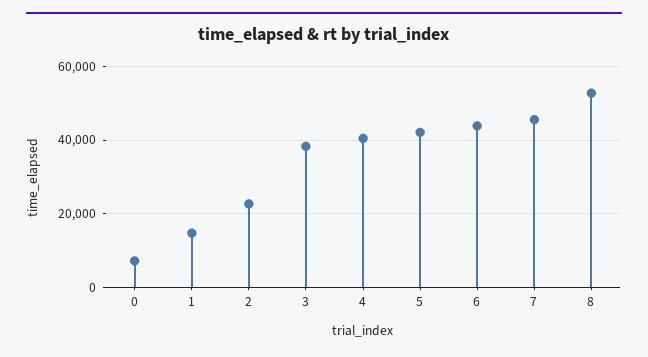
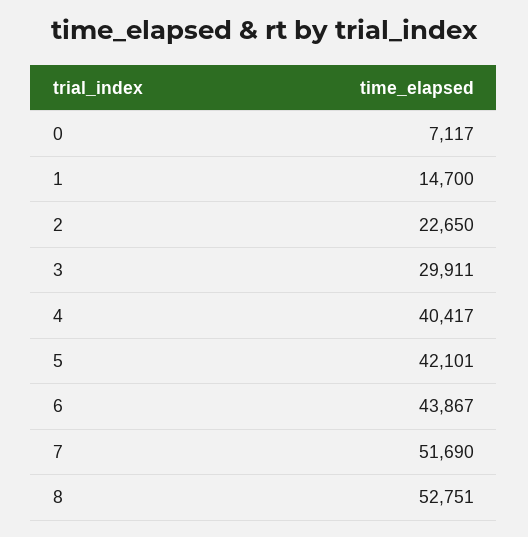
3: 38000 -> 29911
7: 46000 -> 51690

